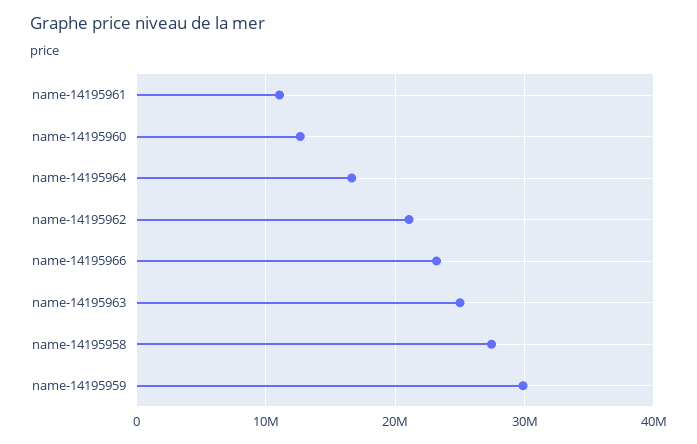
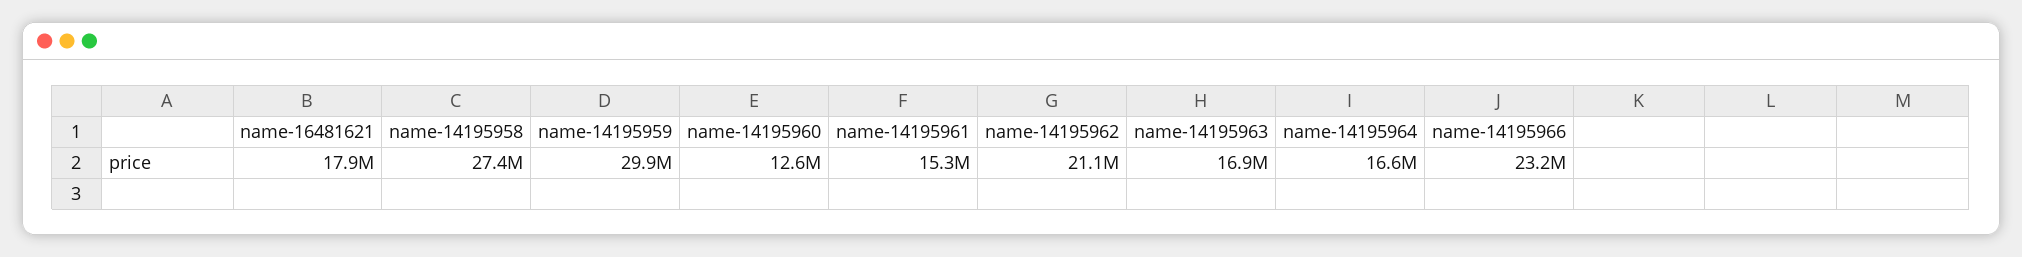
name-14195961: 11000000 -> 15300000
name-14195963: 25000000 -> 16900000
name-16481621: none -> 17900000

